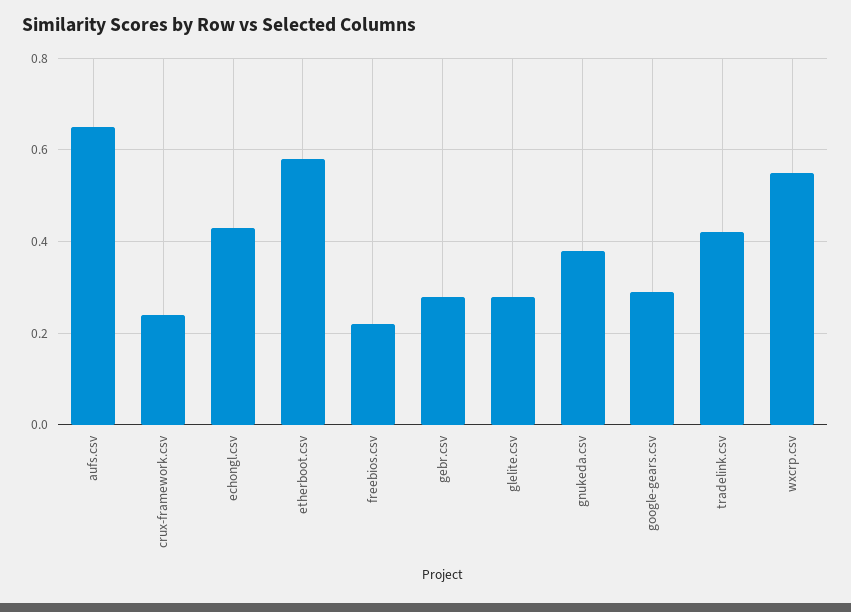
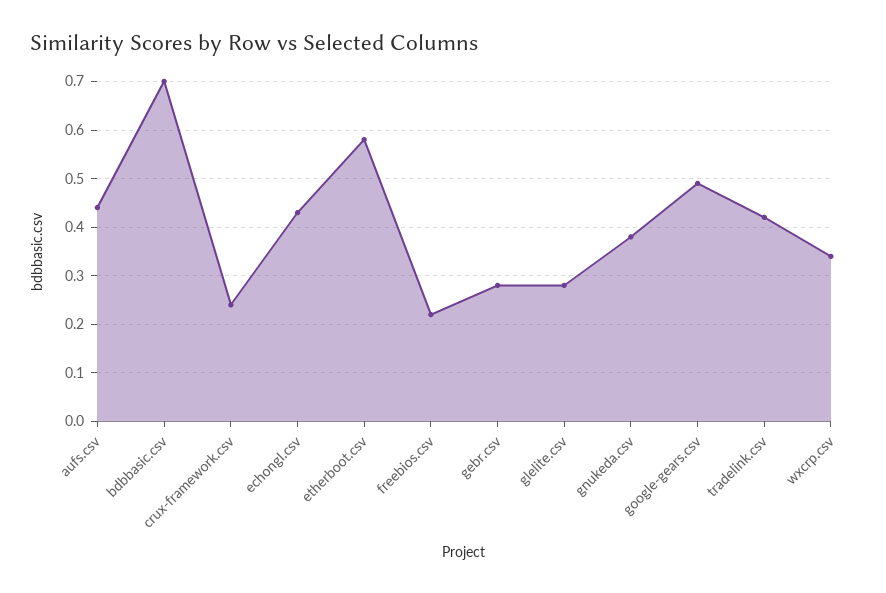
aufs.csv: 0.65 -> 0.45
google-gears.csv: 0.3 -> 0.5
wxcrp.csv: 0.55 -> 0.35
bdbbasic.csv: none -> 0.7

